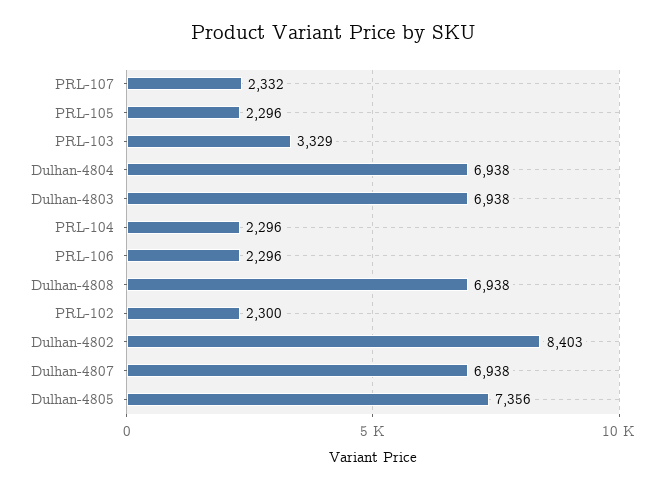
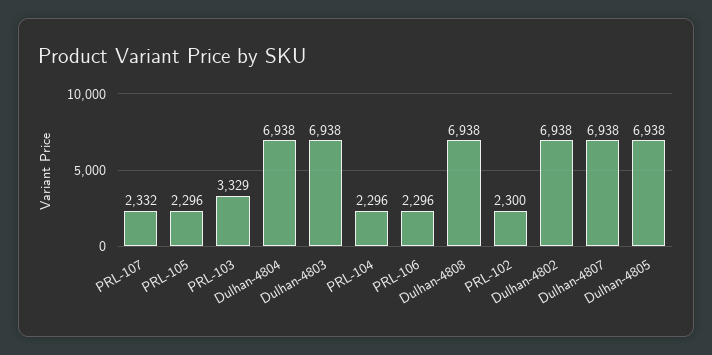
Dulhan-4802: 8403 -> 6938
Dulhan-4805: 7356 -> 6938

